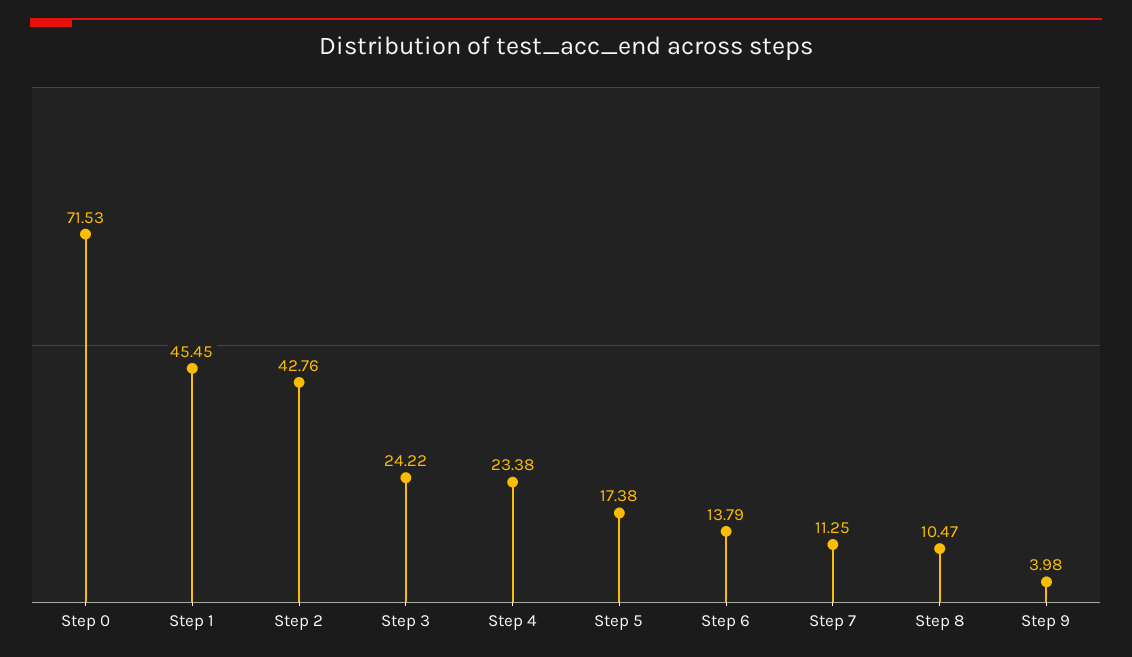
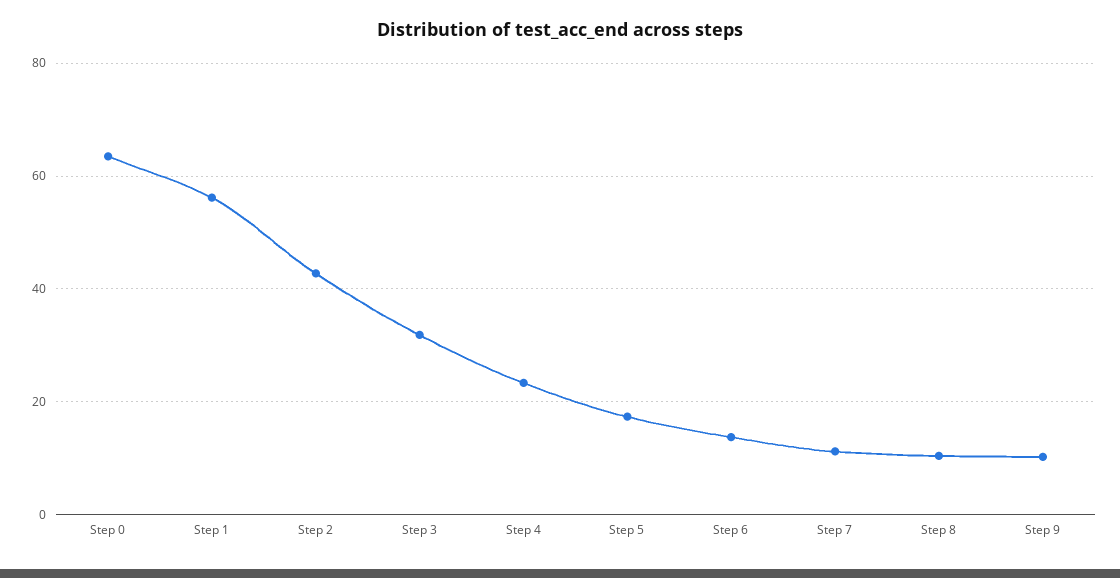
Step 0: 71.53 -> 64
Step 1: 45.45 -> 56
Step 3: 24.22 -> 32
Step 9: 3.98 -> 10

